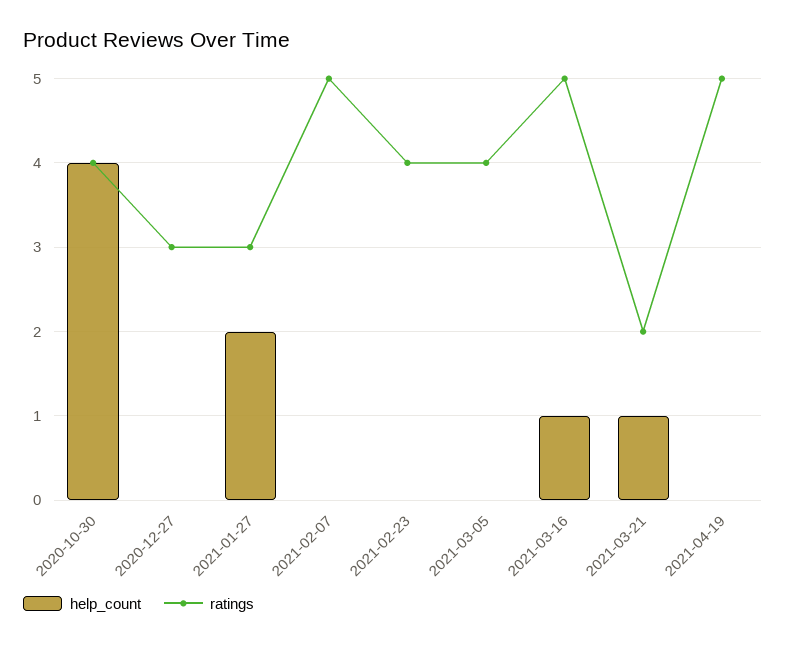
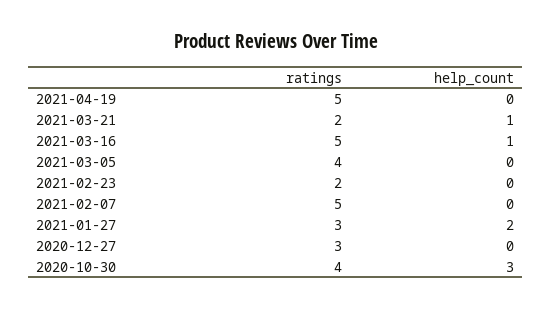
help_count, 2020-10-30: 4 -> 3
ratings, 2021-02-23: 4 -> 2

